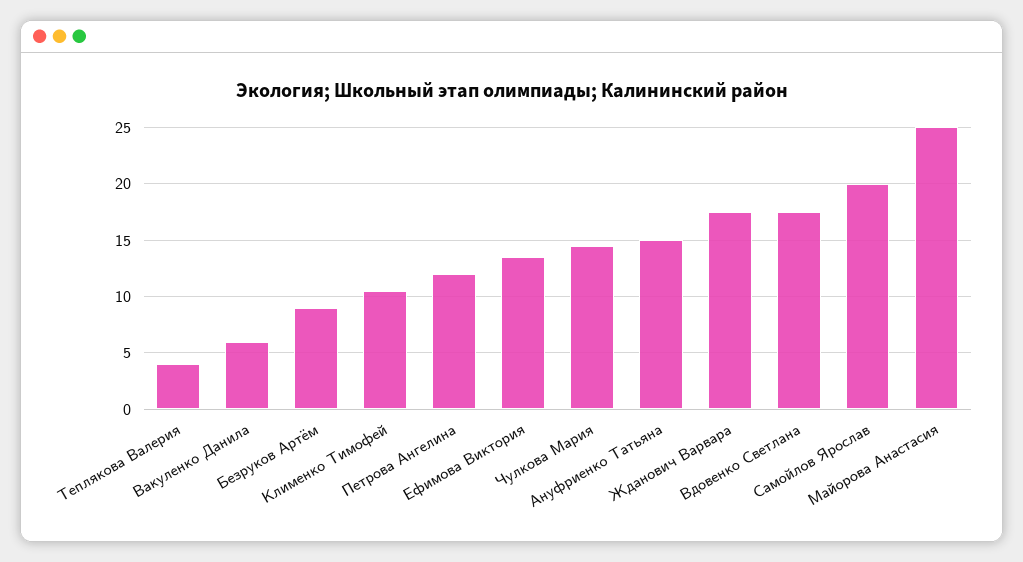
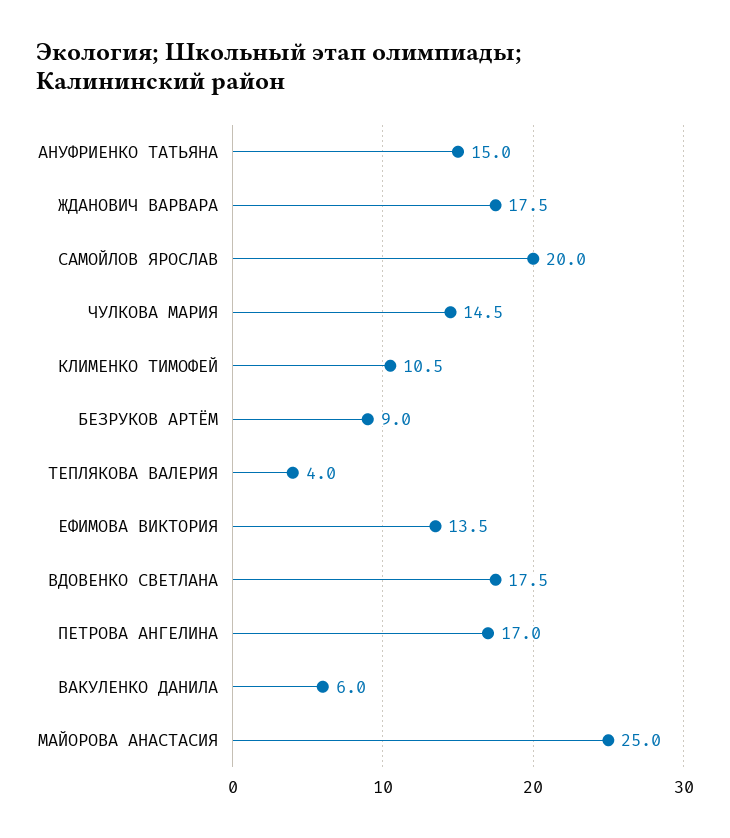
Петрова Ангелина: 12 -> 17

